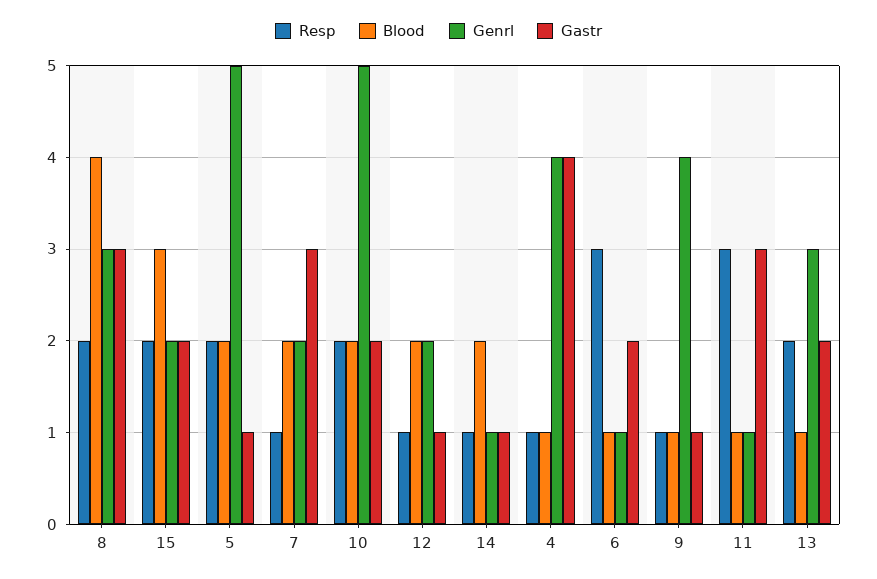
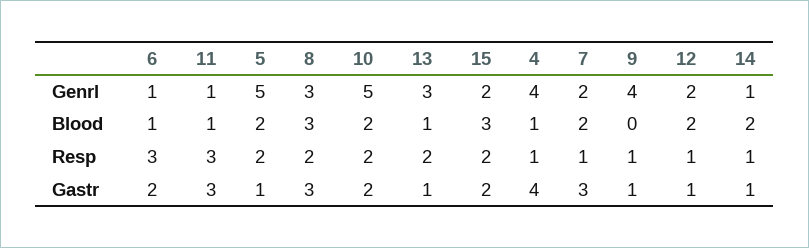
Blood, 8: 4 -> 3
Blood, 9: 1 -> 0
Gastr, 13: 2 -> 1

